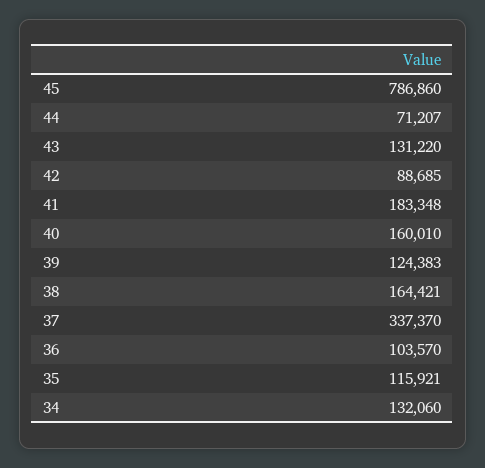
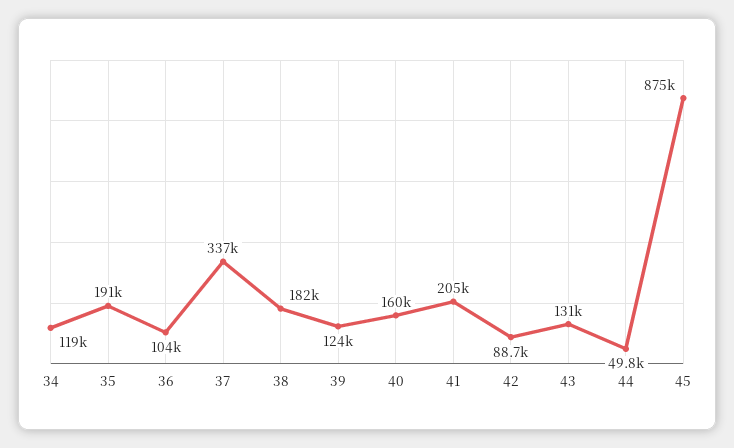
45: 786860 -> 875000
44: 71207 -> 49800
41: 183348 -> 205000
38: 164421 -> 182000
35: 115921 -> 191000
34: 132060 -> 119000

